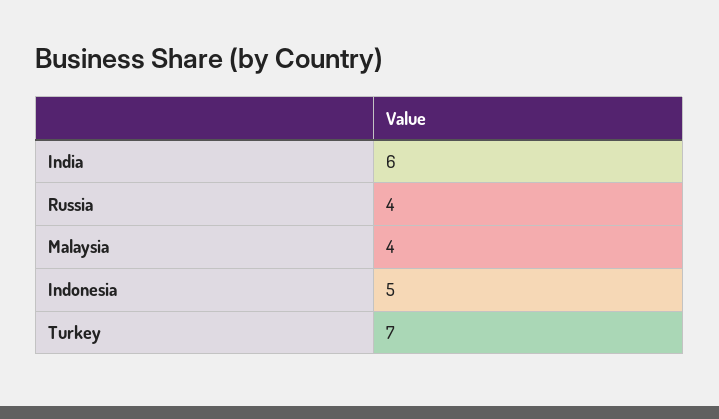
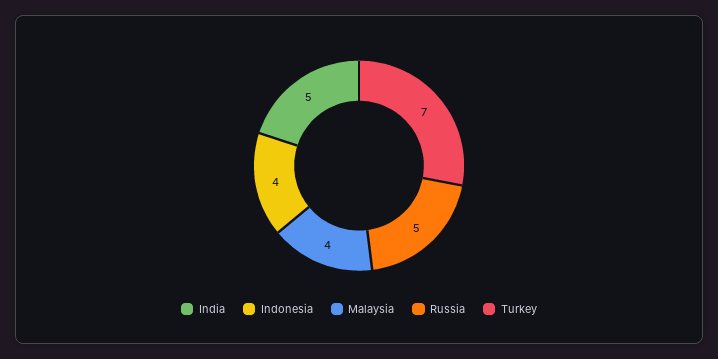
India: 6 -> 5
Russia: 4 -> 5
Indonesia: 5 -> 4

